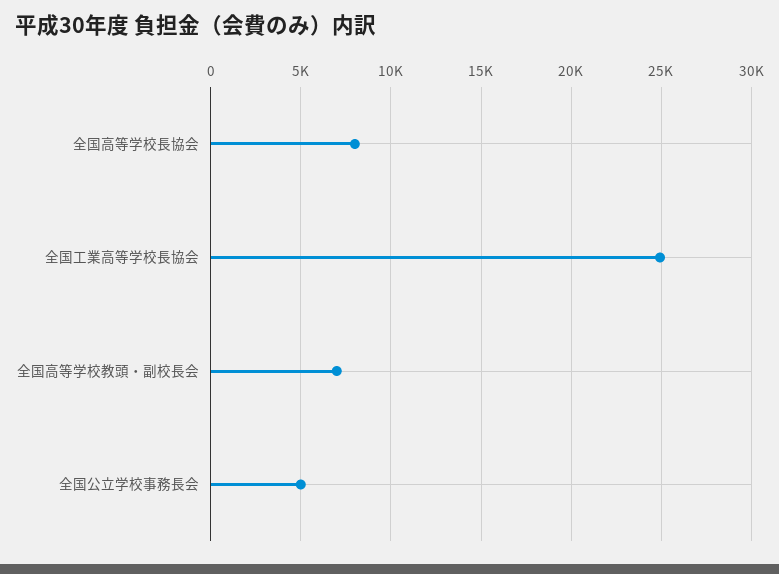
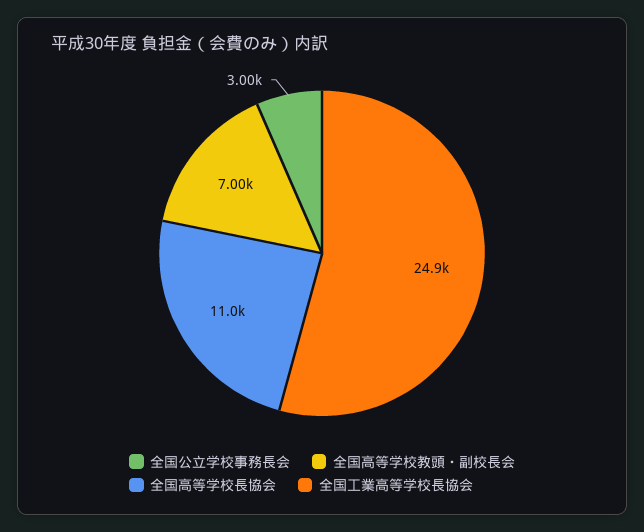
全国高等学校長協会: 8000 -> 11000
全国公立学校事務長会: 5000 -> 3000

